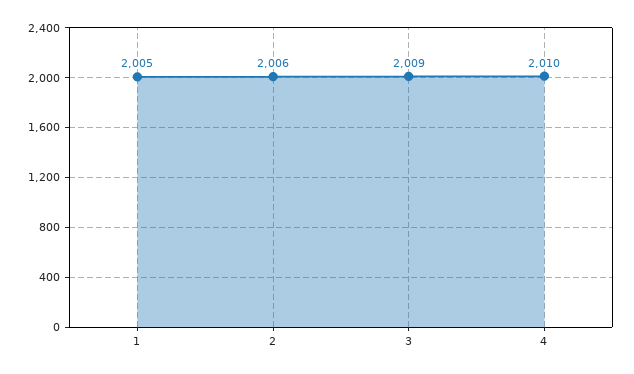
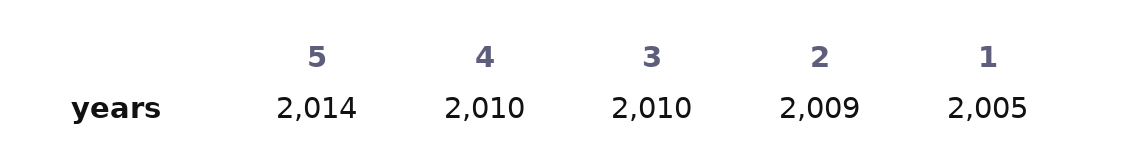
2: 2006 -> 2009
3: 2009 -> 2010
5: none -> 2014

